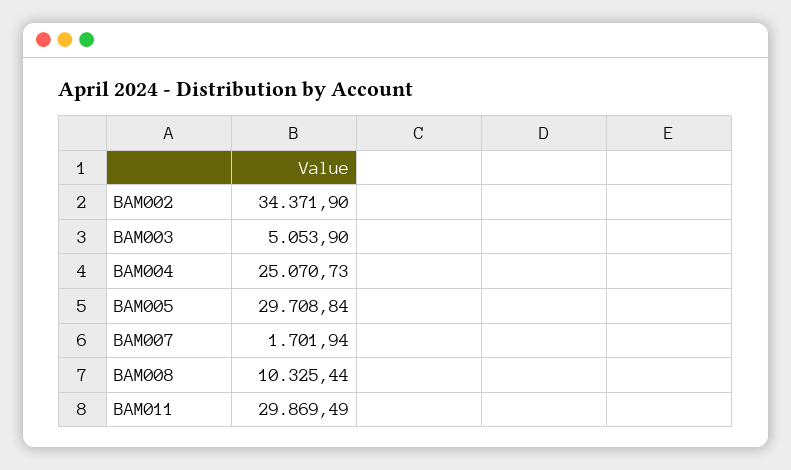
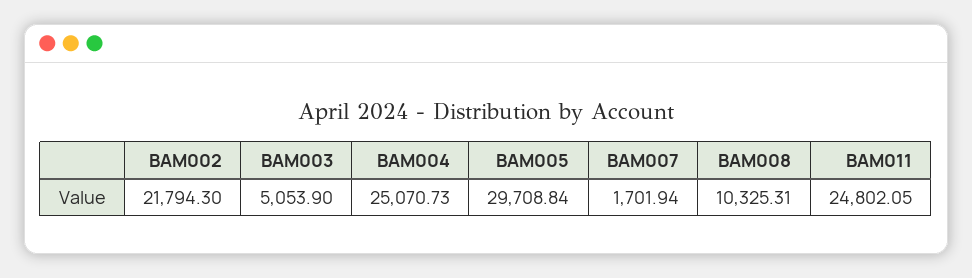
BAM002: 34371.9 -> 21794.3
BAM008: 10325.44 -> 10325.31
BAM011: 29869.49 -> 24802.05

